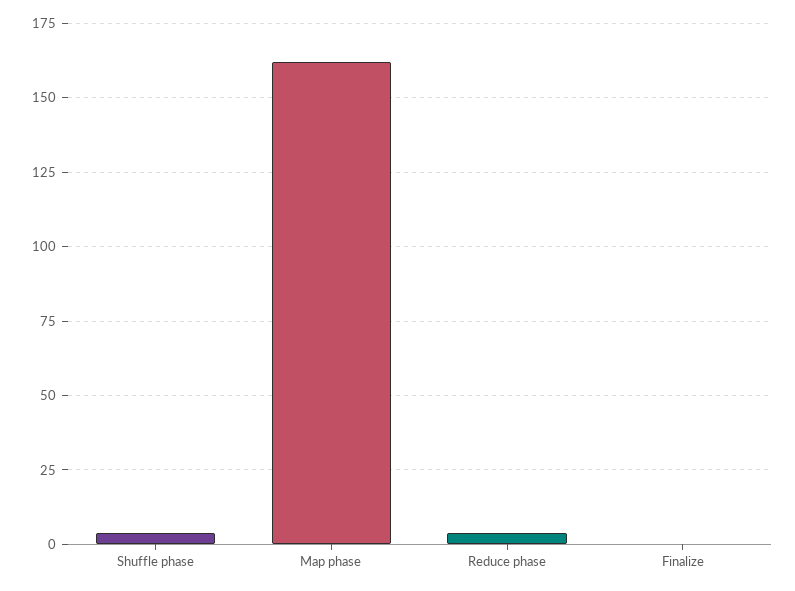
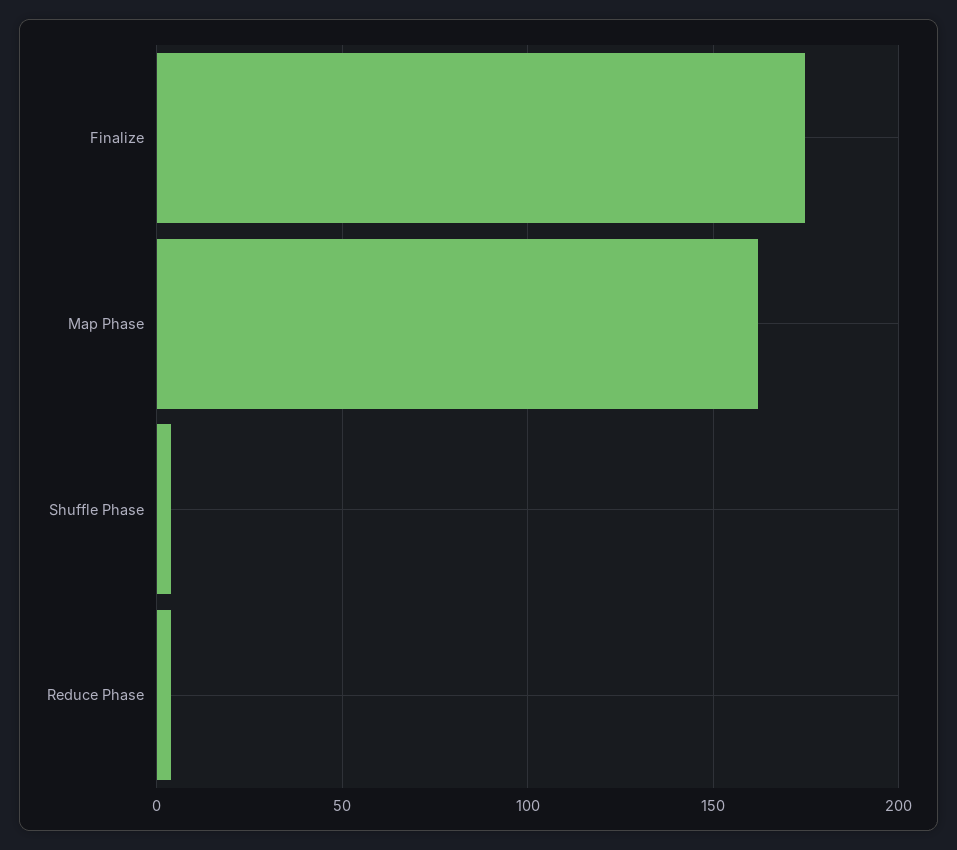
Finalize: 0 -> 175

